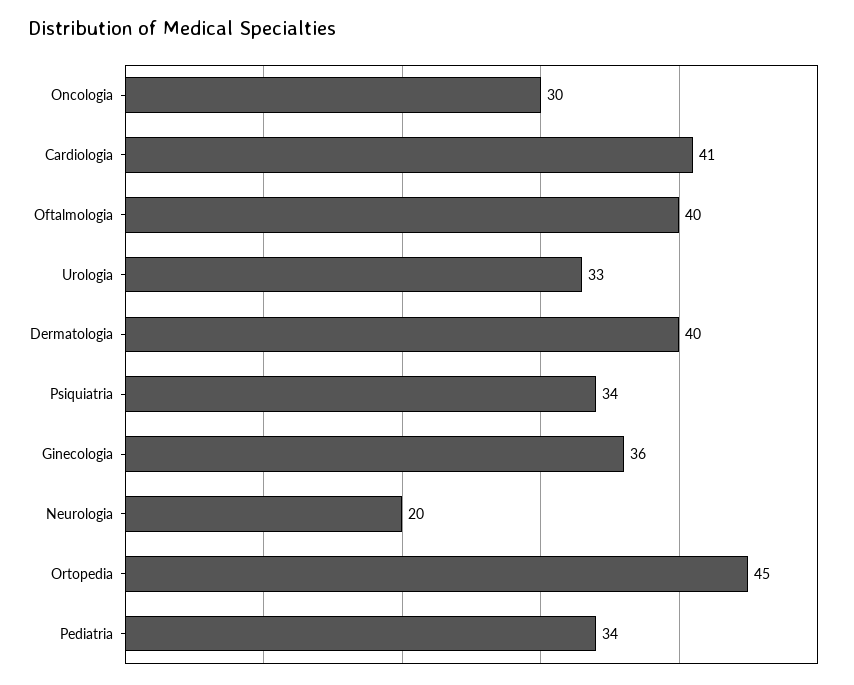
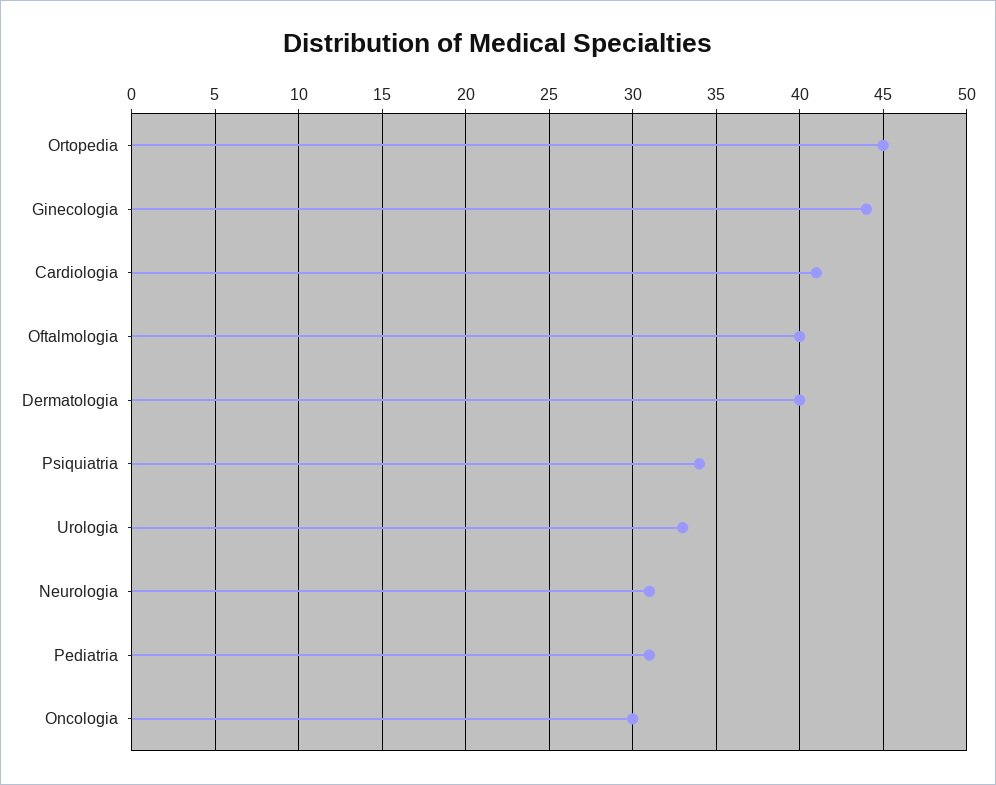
Ginecologia: 36 -> 44
Neurologia: 20 -> 31
Pediatria: 34 -> 31

